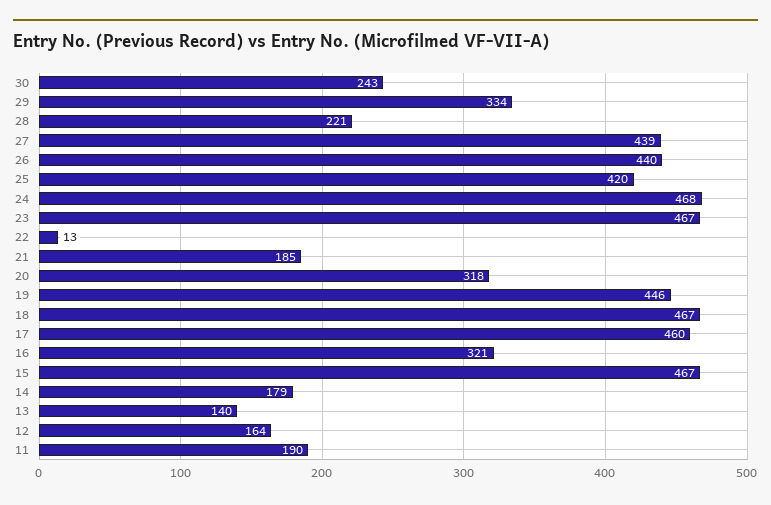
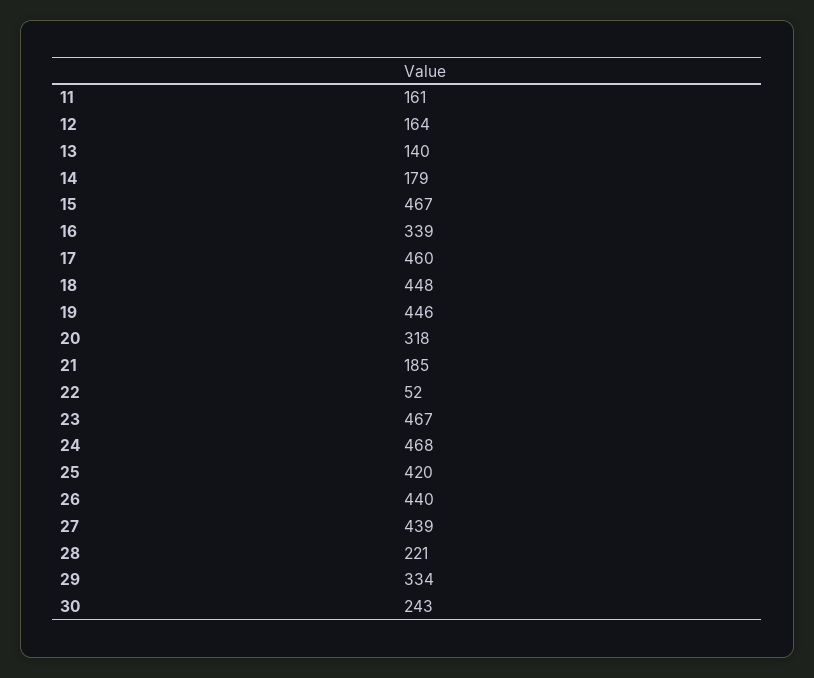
22: 13 -> 52
18: 467 -> 448
16: 321 -> 339
11: 190 -> 161

